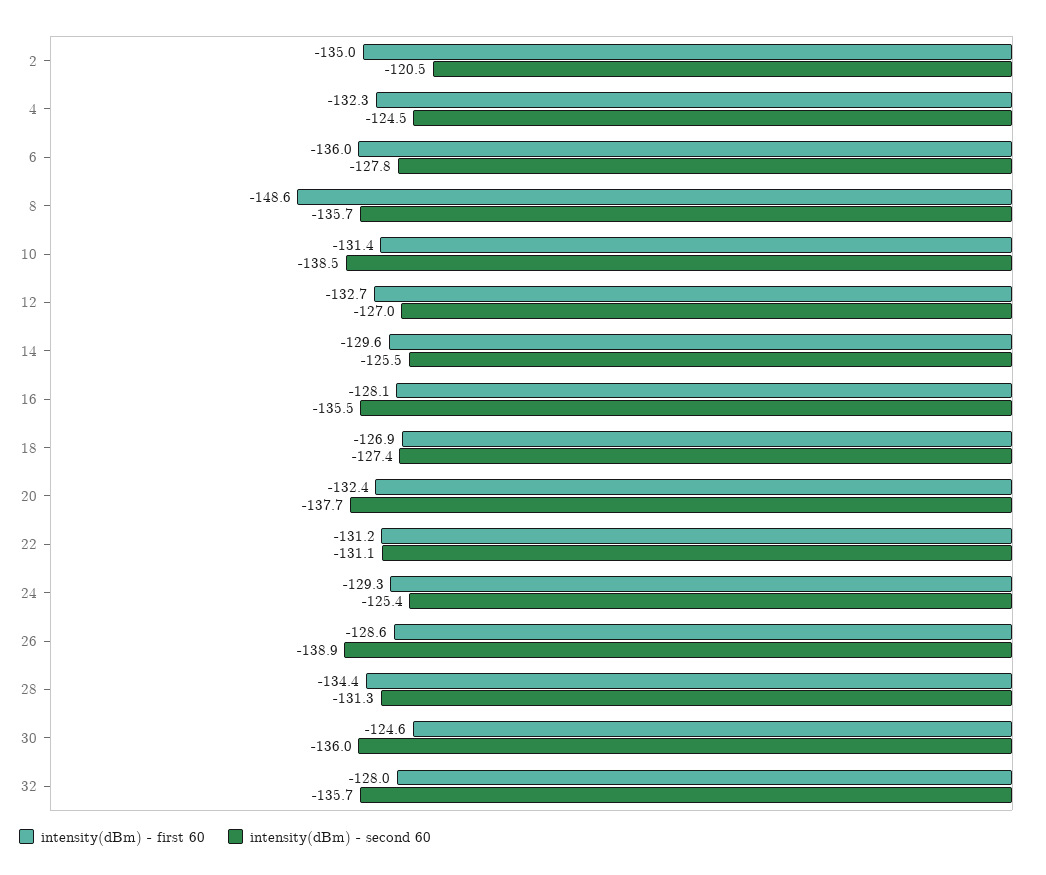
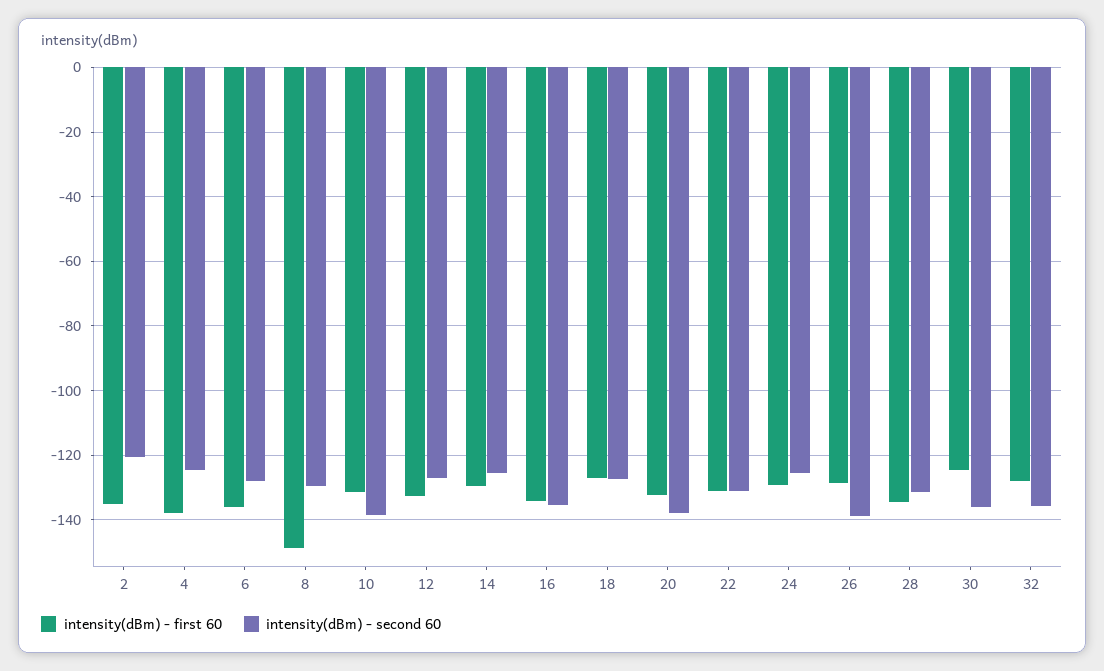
intensity(dBm) - first 60, 4: -132.3 -> -138
intensity(dBm) - second 60, 8: -135.7 -> -130
intensity(dBm) - first 60, 16: -128.1 -> -134

